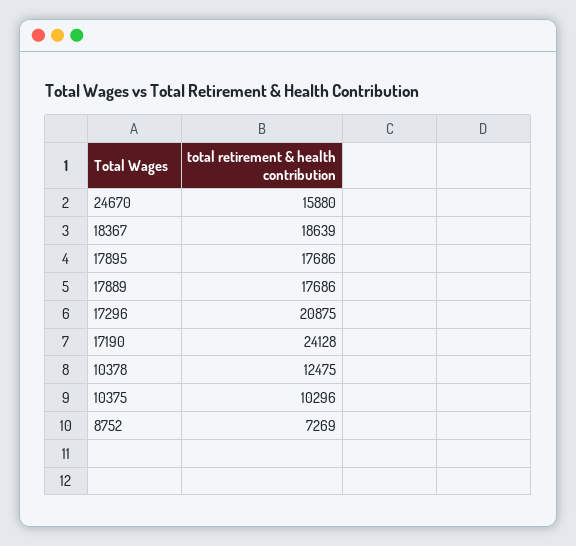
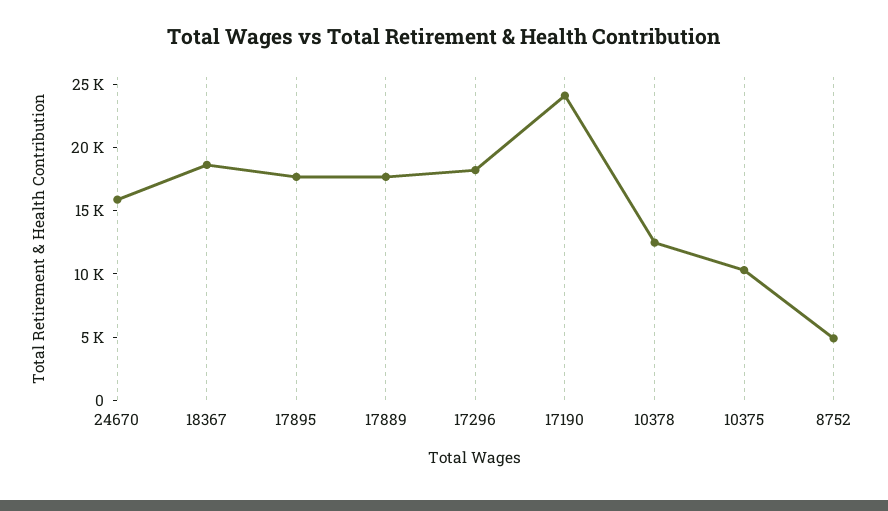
17296: 20875 -> 18000
8752: 7269 -> 5000

